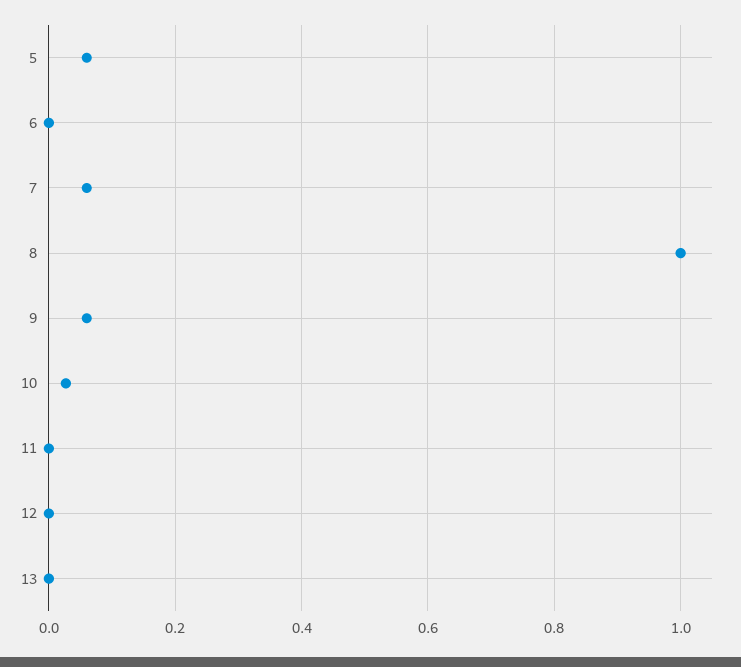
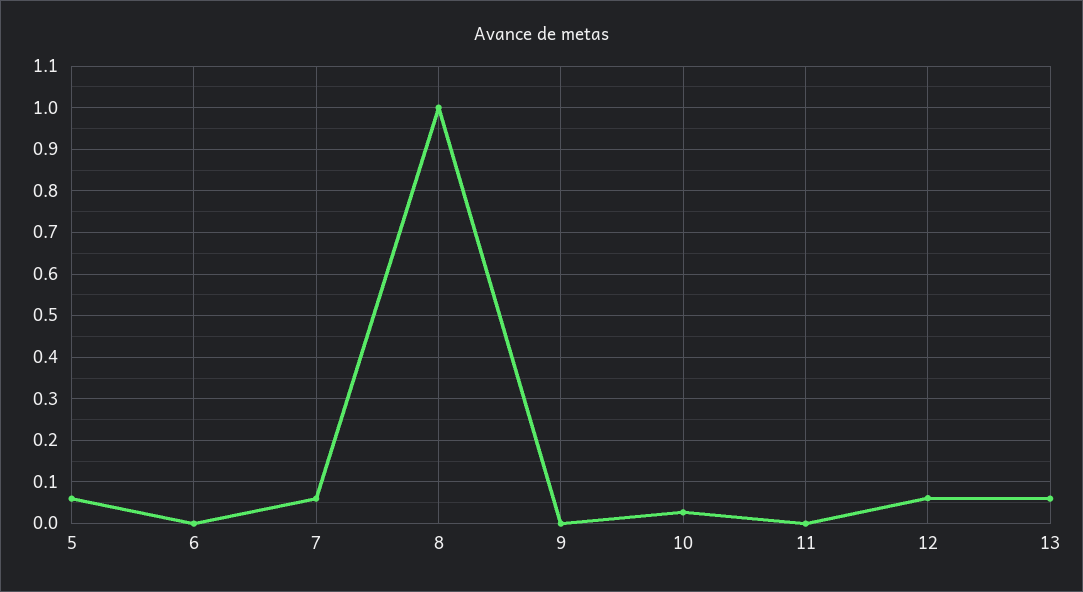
9: 0.06 -> 0
12: 0 -> 0.06
13: 0 -> 0.06

